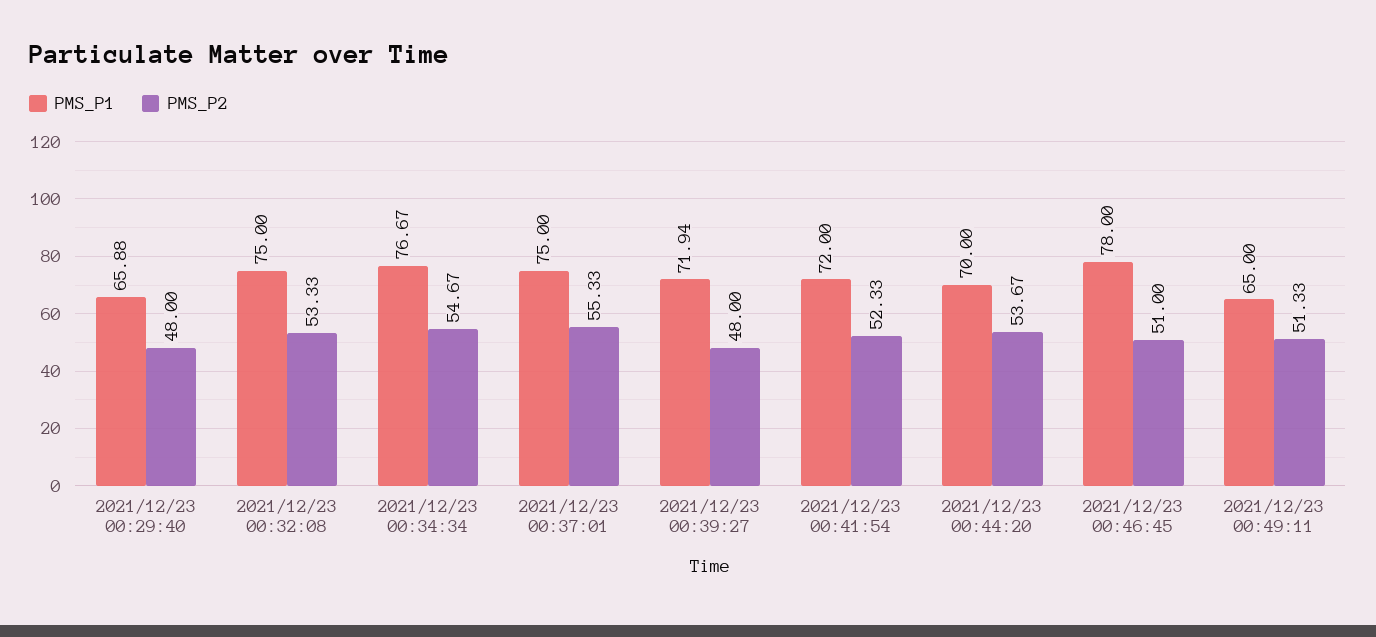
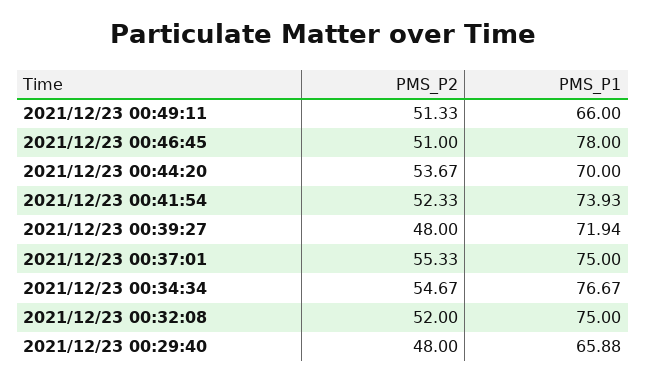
PMS_P2, 2021/12/23 00:32:08: 53.33 -> 52
PMS_P1, 2021/12/23 00:41:54: 72 -> 73.93
PMS_P1, 2021/12/23 00:49:11: 65 -> 66

